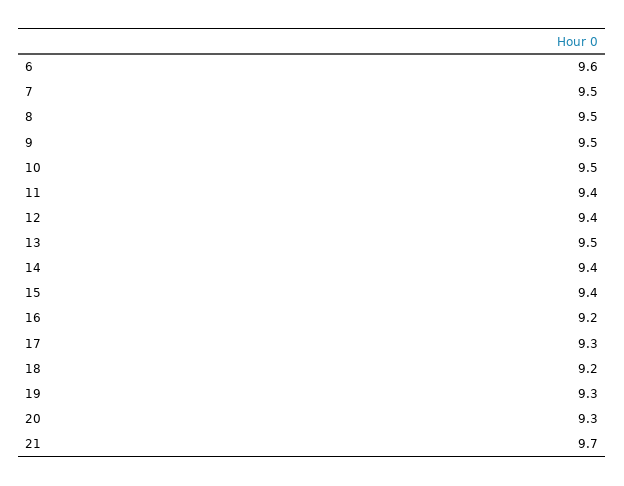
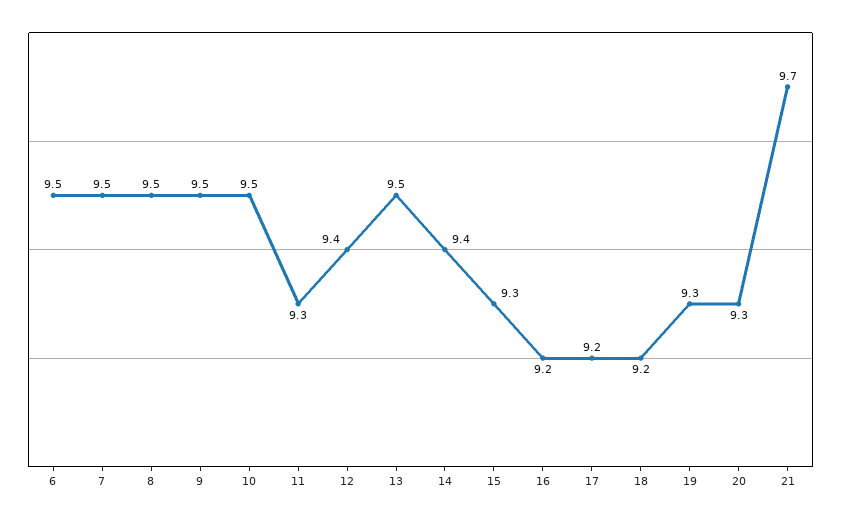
6: 9.6 -> 9.5
11: 9.4 -> 9.3
15: 9.4 -> 9.3
17: 9.3 -> 9.2

